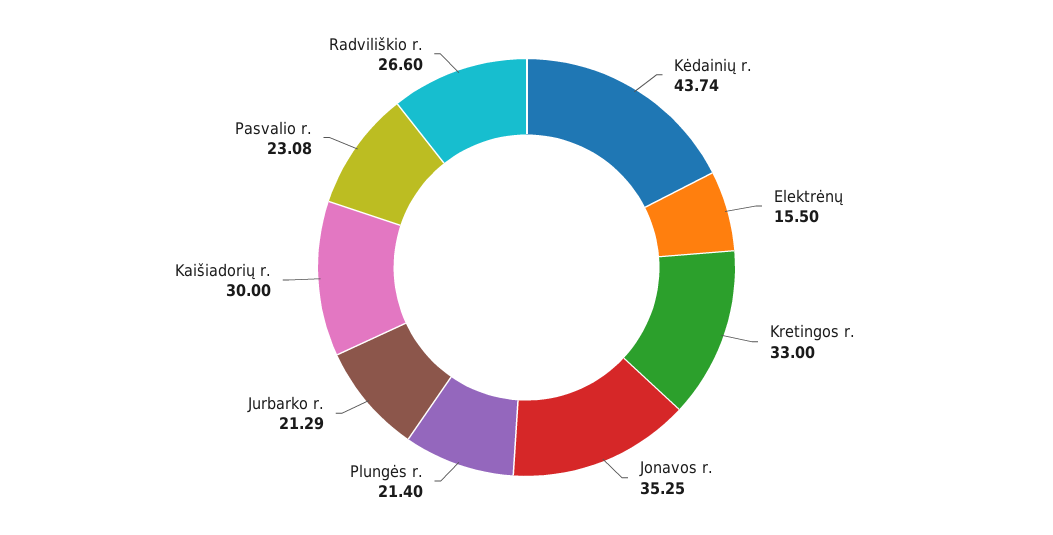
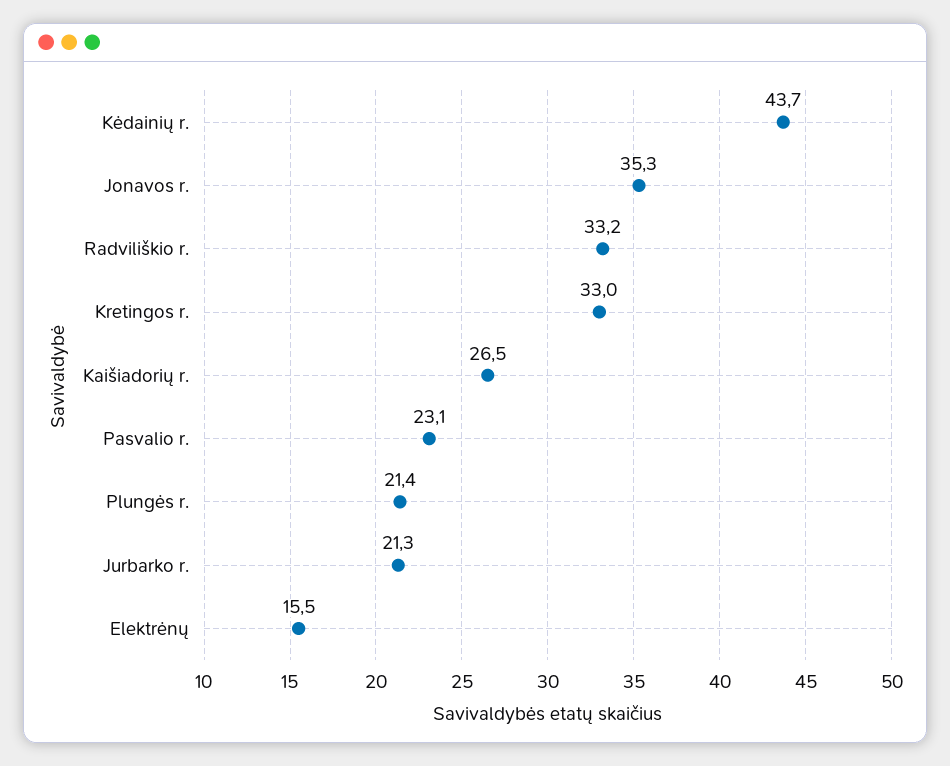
Kaišiadorių r.: 30 -> 26.5
Radviliškio r.: 26.6 -> 33.2

